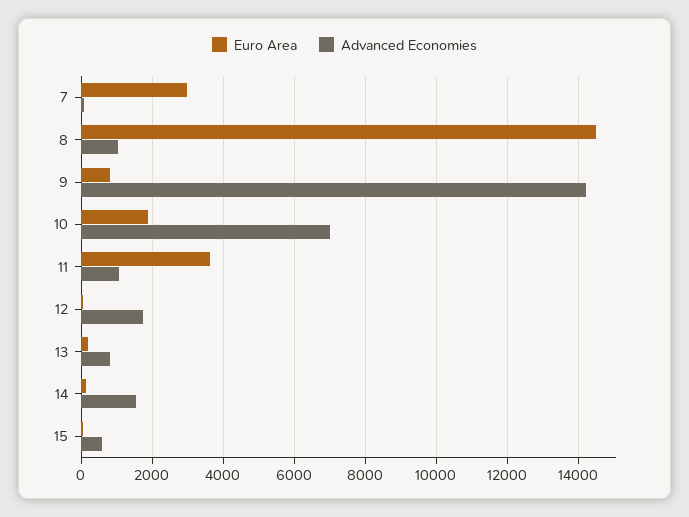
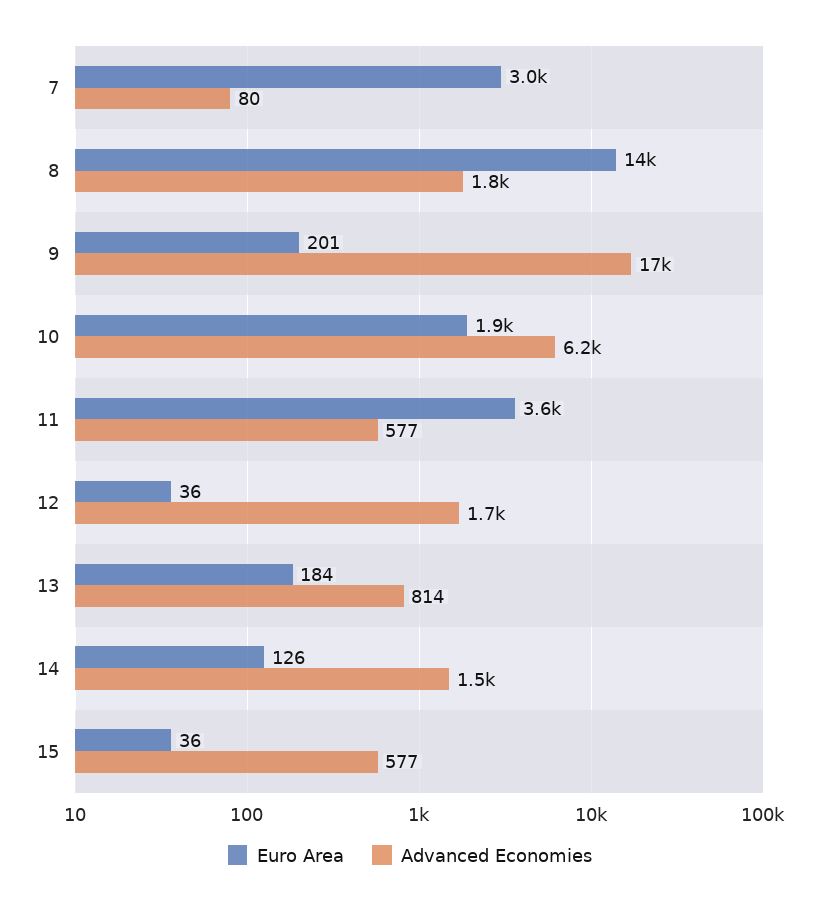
Advanced Economies, 8: 1000 -> 1800
Euro Area, 9: 800 -> 201
Advanced Economies, 9: 14200 -> 17000
Advanced Economies, 10: 7000 -> 6200
Advanced Economies, 11: 1000 -> 577

